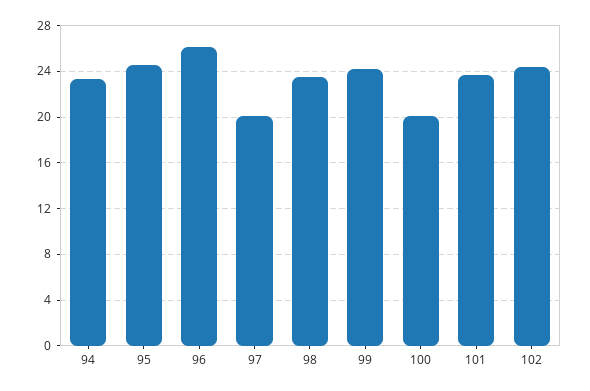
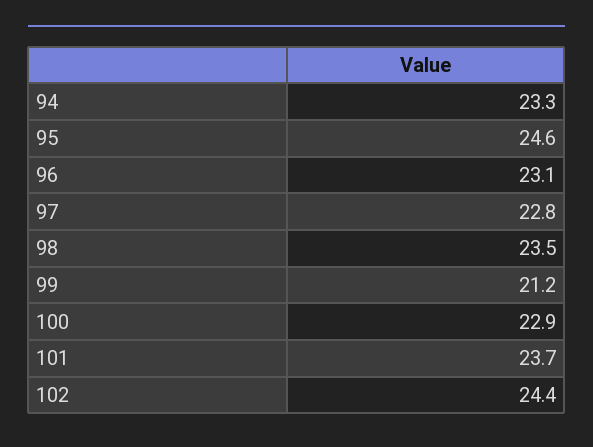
96: 26 -> 23.1
97: 20 -> 22.8
99: 24 -> 21.2
100: 20 -> 22.9

